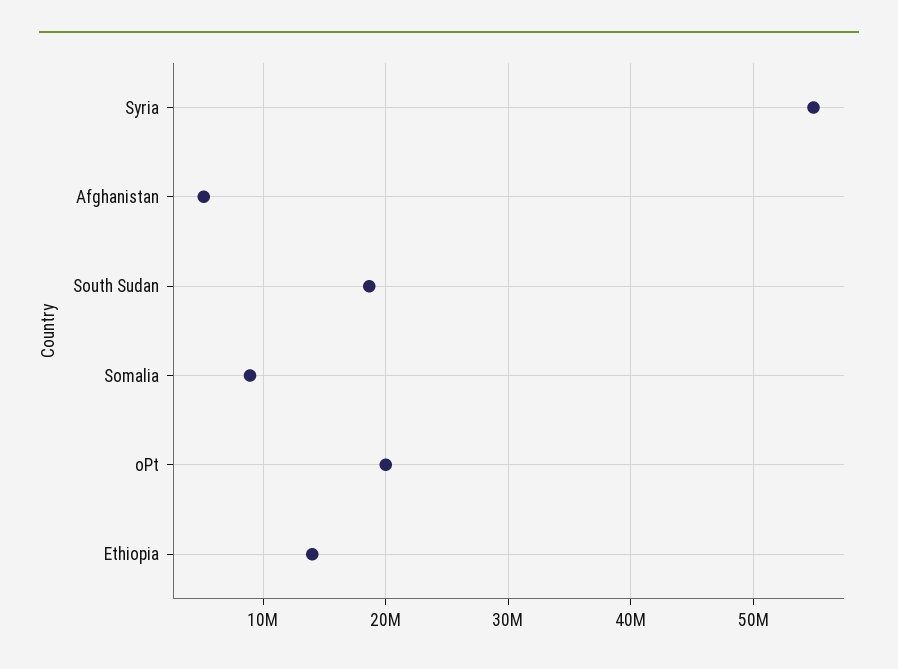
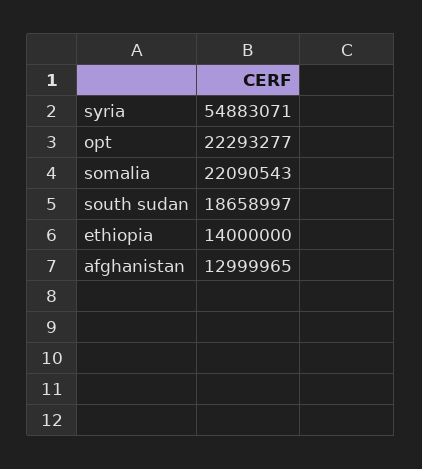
Afghanistan: 5000000 -> 12999965
Somalia: 9000000 -> 22090543
oPt: 20000000 -> 22293277

